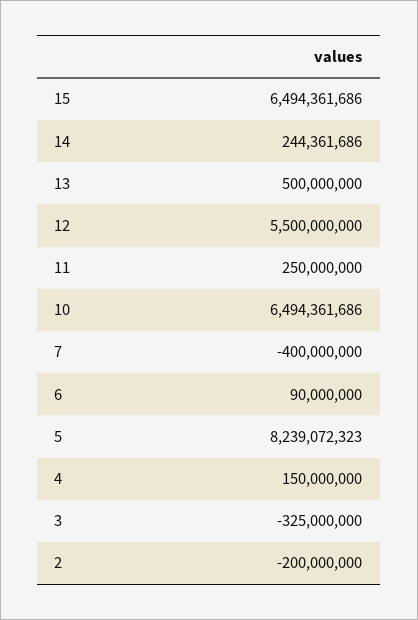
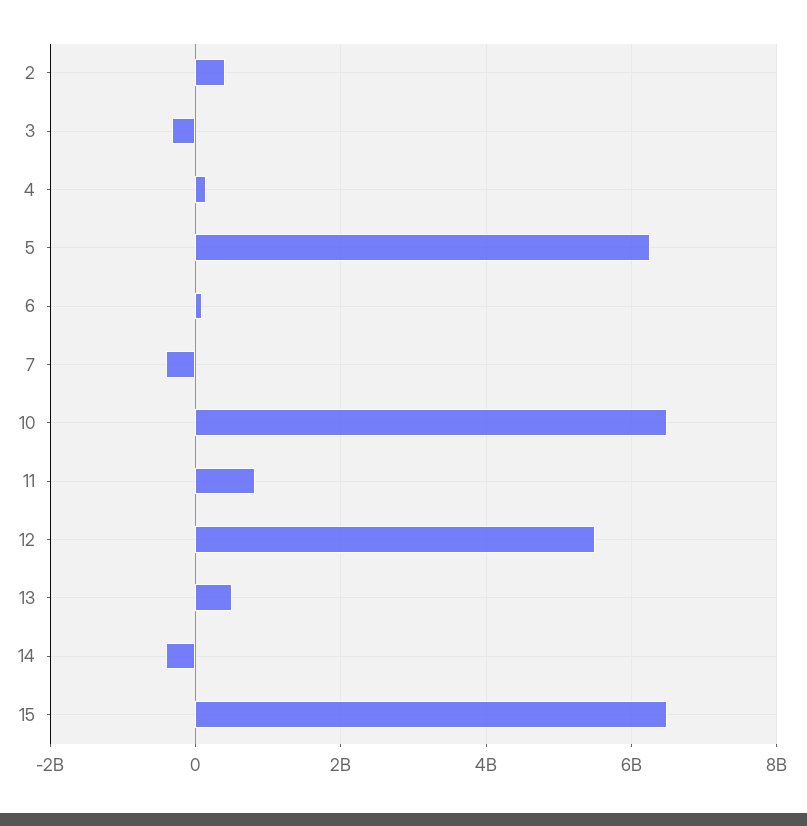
14: 244361686 -> -400000000
11: 250000000 -> 800000000
5: 8239072323 -> 6200000000
2: -200000000 -> 400000000

